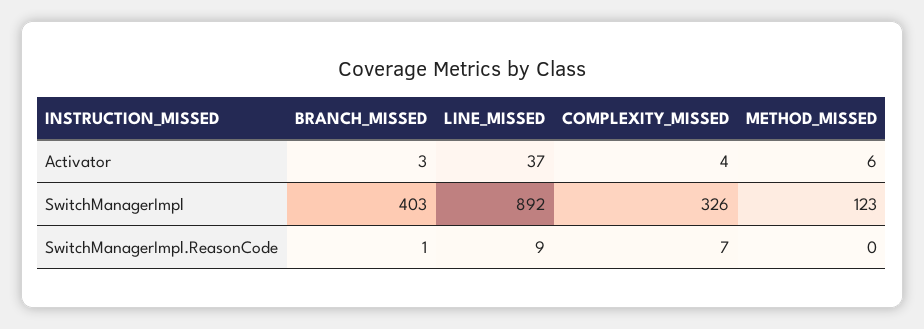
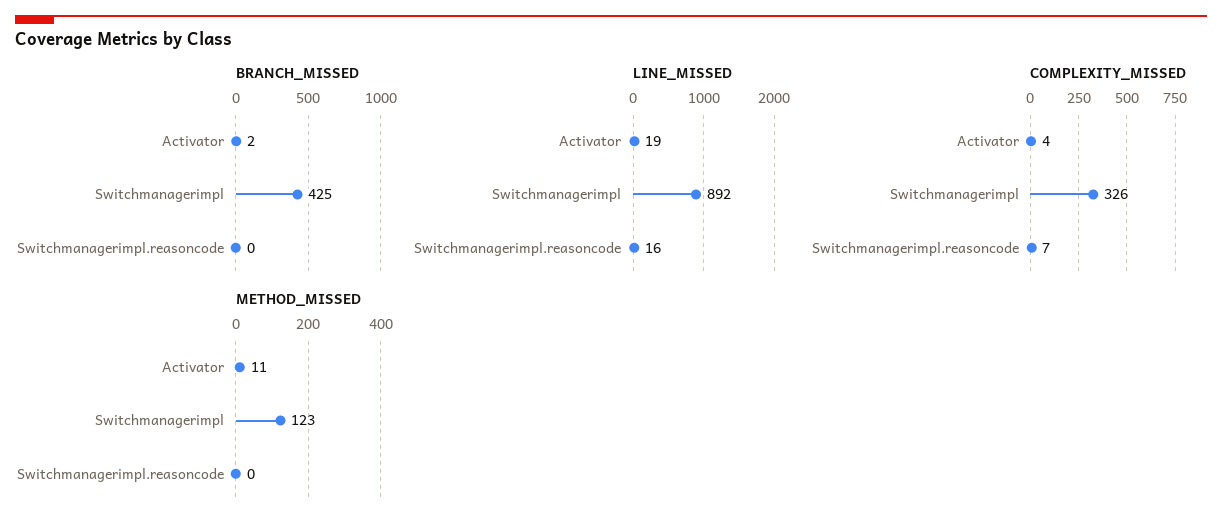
BRANCH_MISSED, Activator: 3 -> 2
LINE_MISSED, Activator: 37 -> 19
METHOD_MISSED, Activator: 6 -> 11
BRANCH_MISSED, SwitchManagerImpl: 403 -> 425
BRANCH_MISSED, SwitchManagerImpl.ReasonCode: 1 -> 0
LINE_MISSED, SwitchManagerImpl.ReasonCode: 9 -> 16

